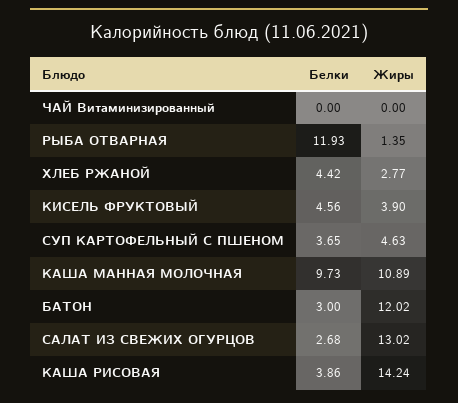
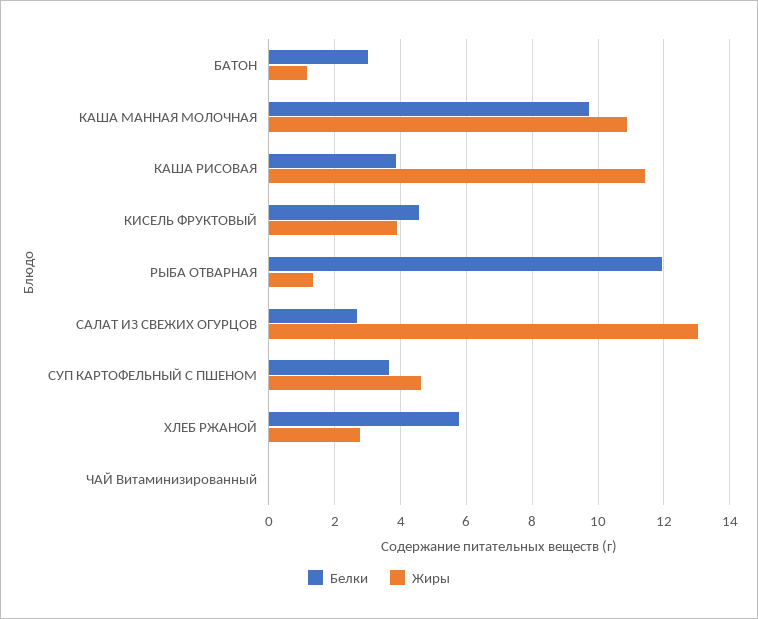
Белки, ХЛЕБ РЖАНОЙ: 4.42 -> 5.8
Жиры, БАТОН: 12.02 -> 1.2
Жиры, КАША РИСОВАЯ: 14.24 -> 11.4

